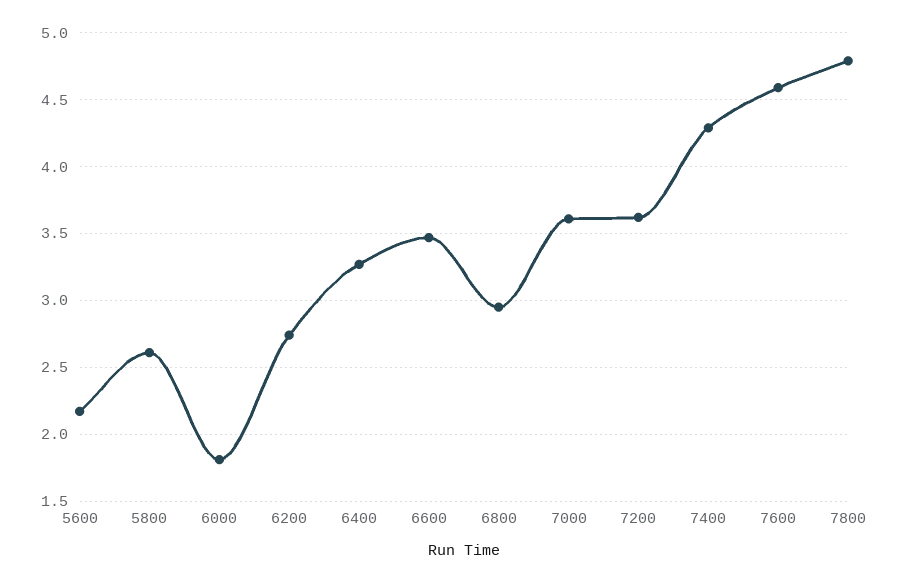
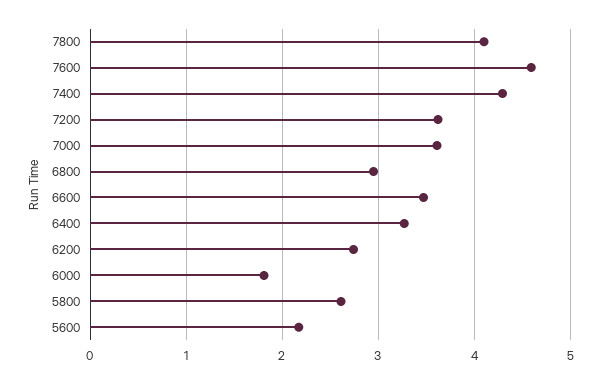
7800: 4.8 -> 4.1

